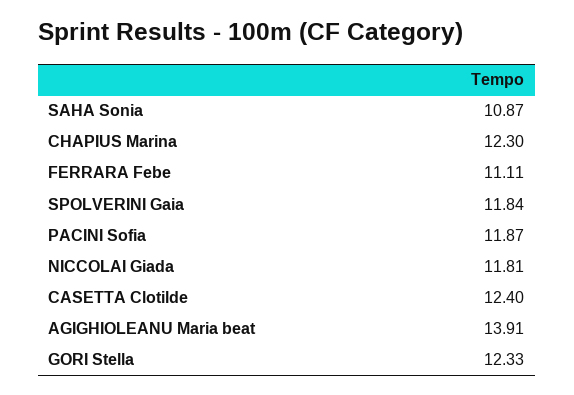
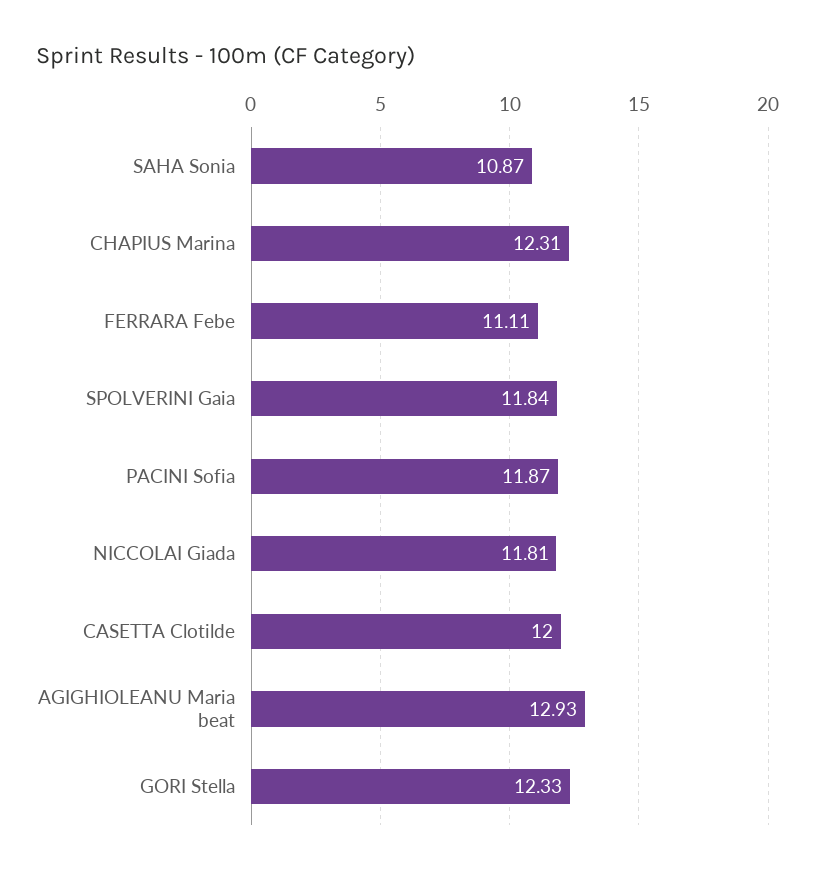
CHAPIUS Marina: 12.3 -> 12.31
CASETTA Clotilde: 12.4 -> 12
AGIGHIOLEANU Maria beat: 13.91 -> 12.93

